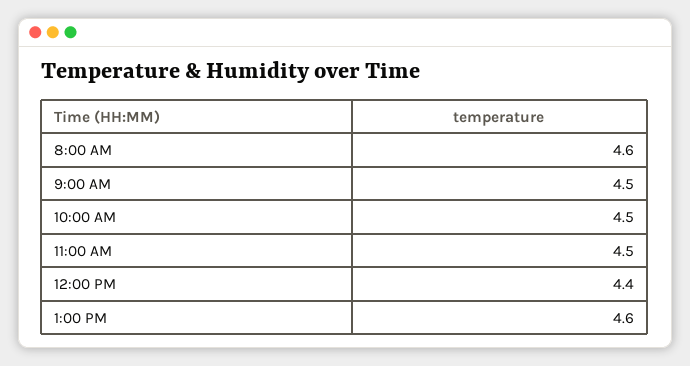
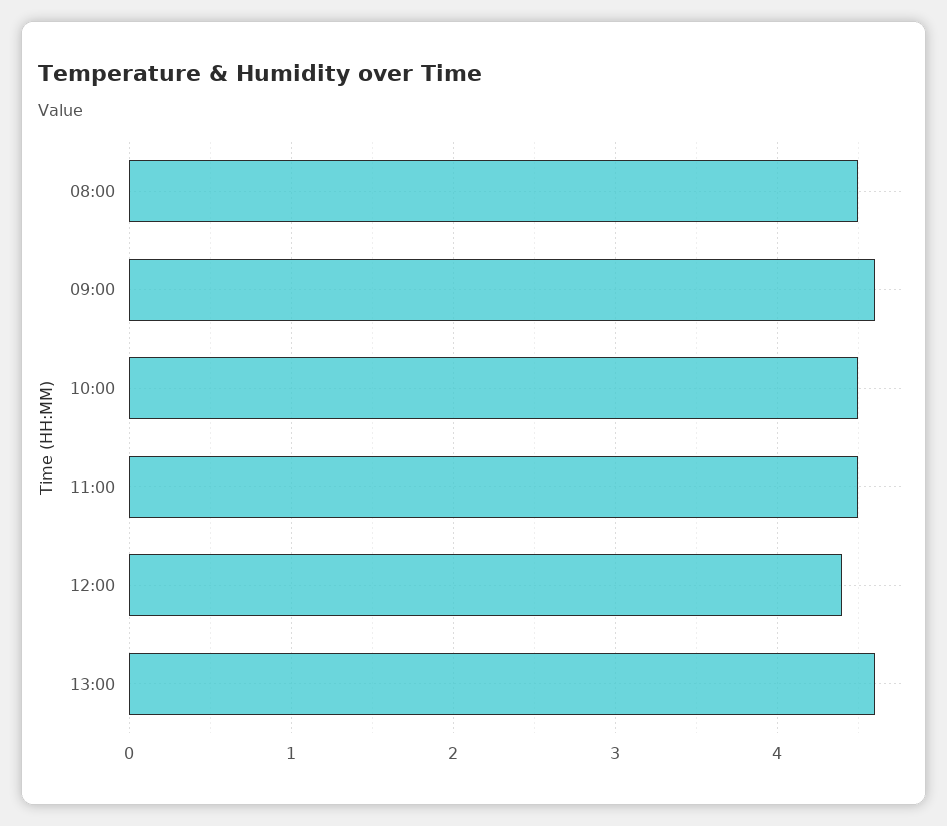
8:00 AM: 4.6 -> 4.5
9:00 AM: 4.5 -> 4.6

